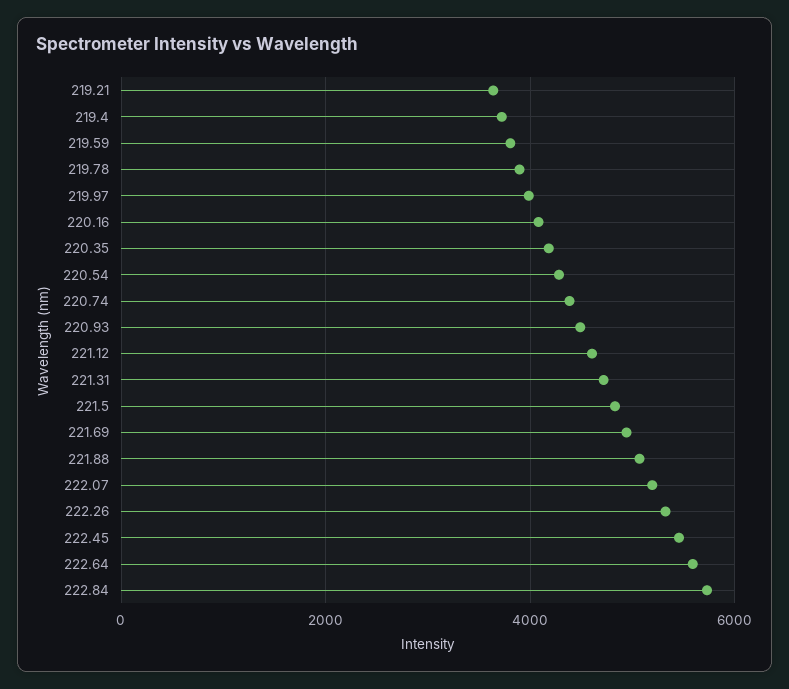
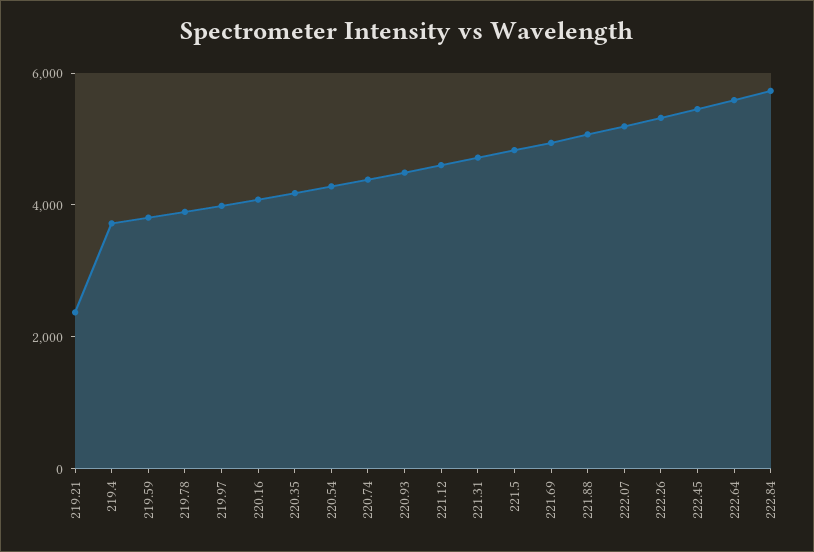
219.21: 3600 -> 2500

